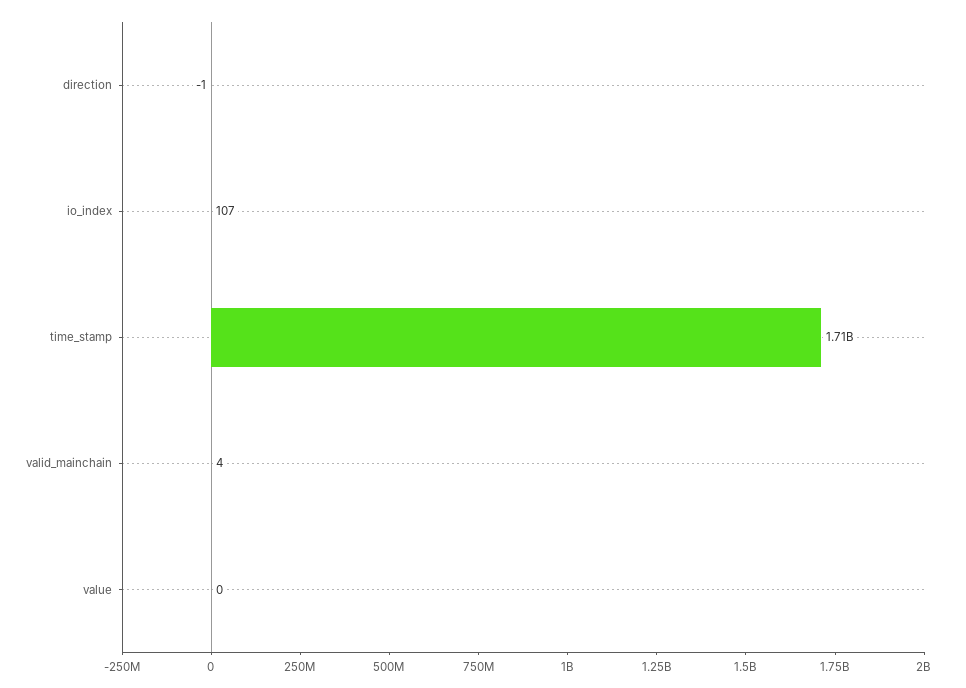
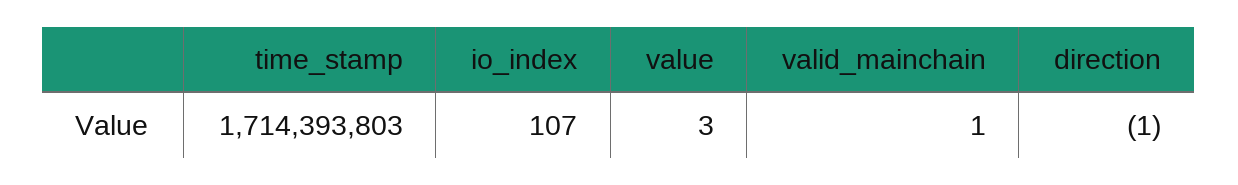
valid_mainchain: 4 -> 1
value: 0 -> 3

